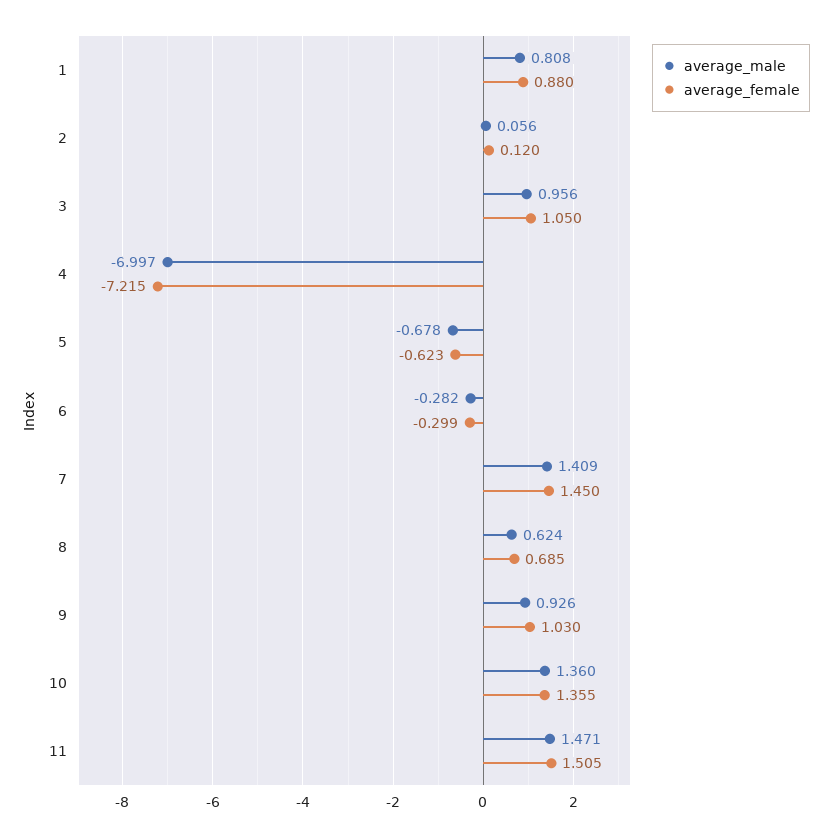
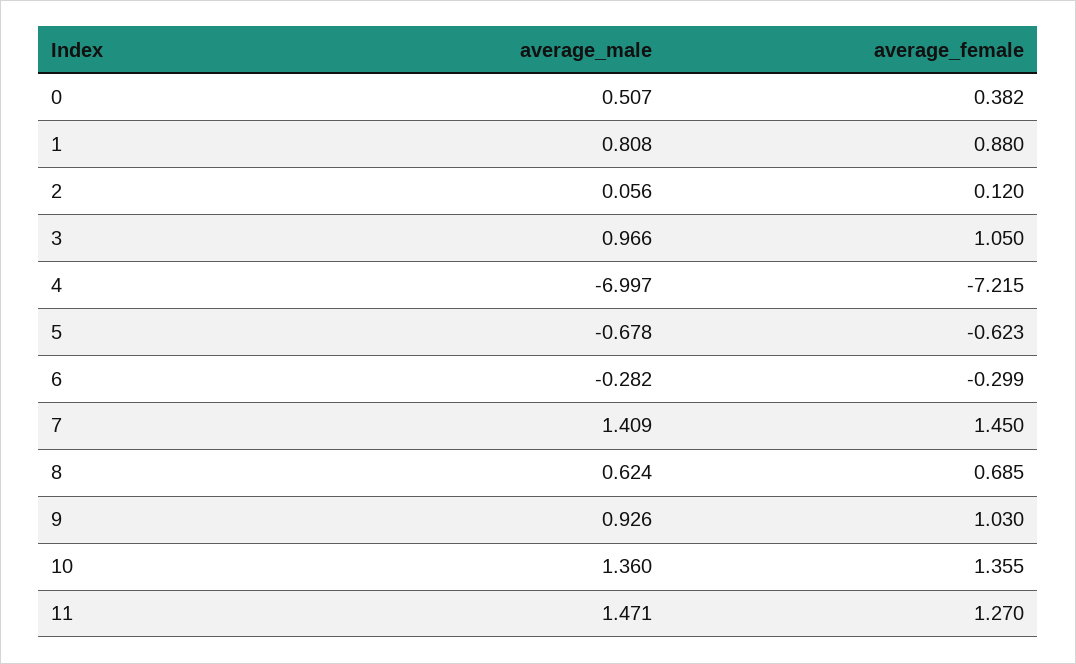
average_male, 3: 0.956 -> 0.966
average_female, 11: 1.505 -> 1.27
average_male, 0: none -> 0.507
average_female, 0: none -> 0.382

